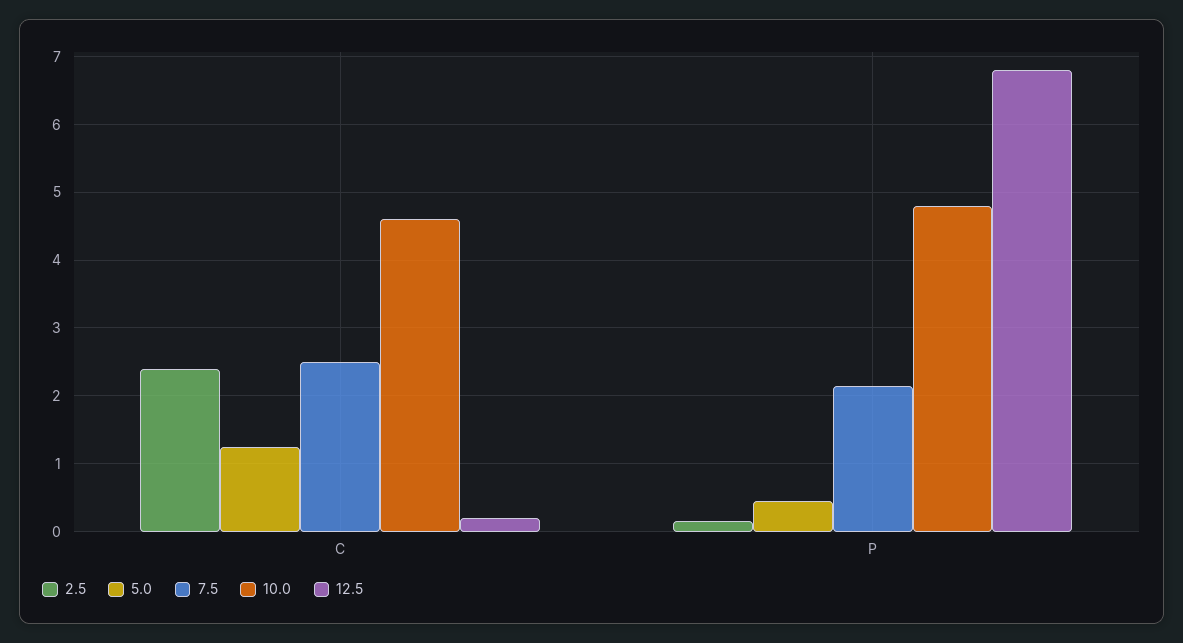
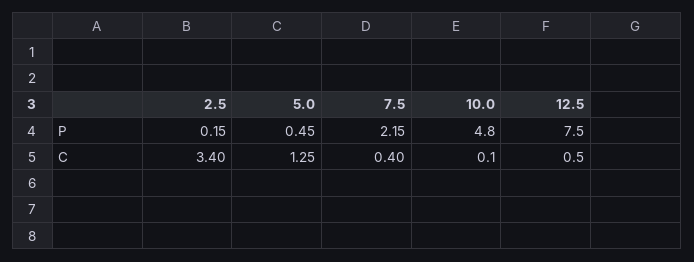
2.5, C: 2.4 -> 3.4
7.5, C: 2.5 -> 0.4
10.0, C: 4.6 -> 0.1
12.5, C: 0.2 -> 0.5
12.5, P: 6.8 -> 7.5

